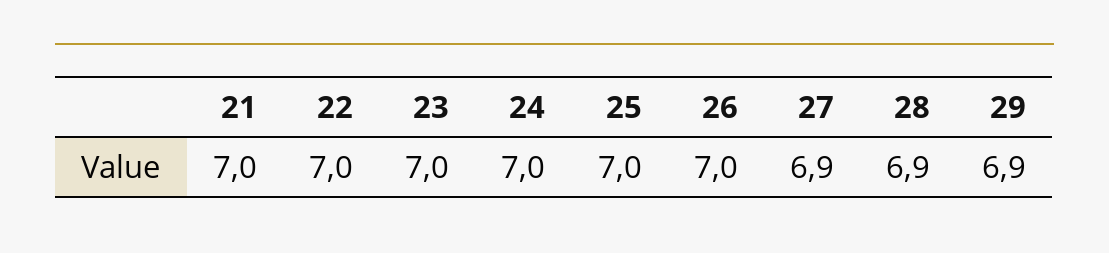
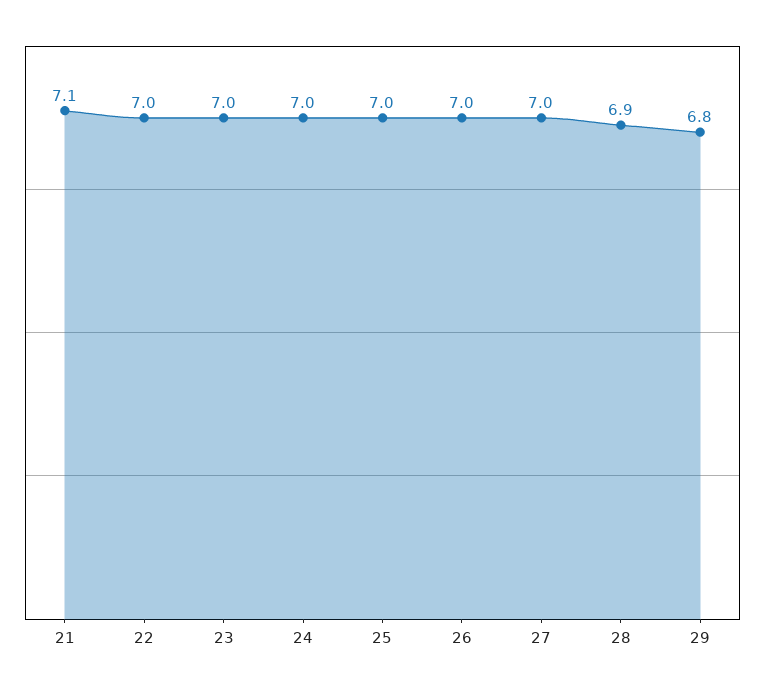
21: 7 -> 7.1
27: 6.9 -> 7
29: 6.9 -> 6.8

